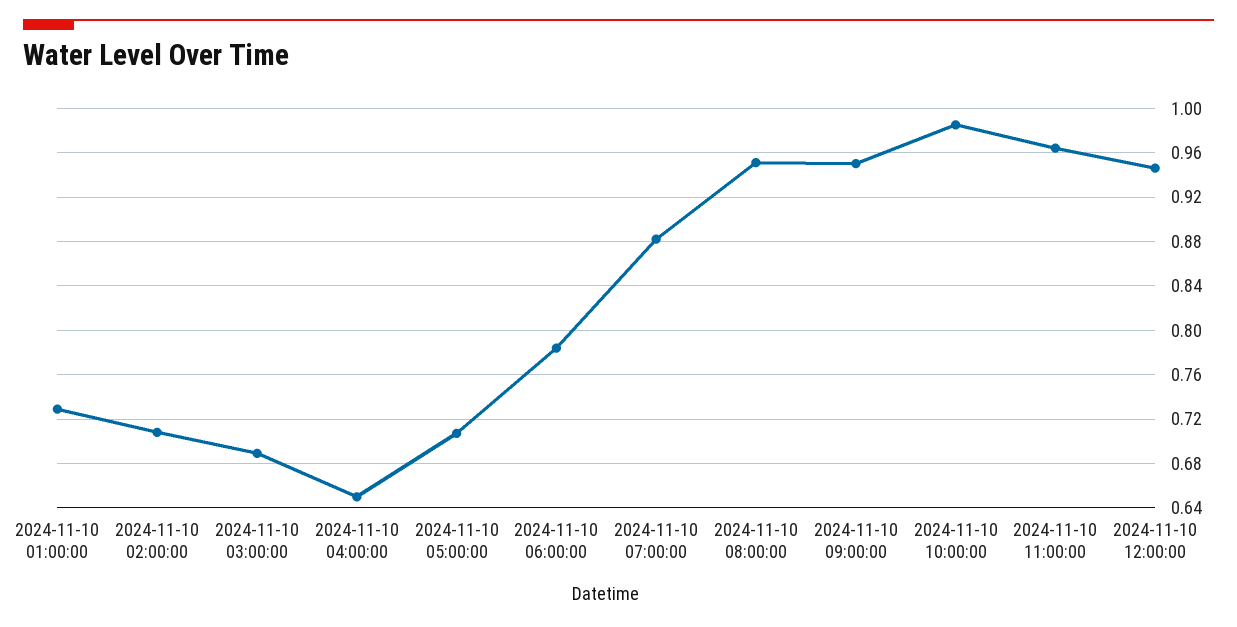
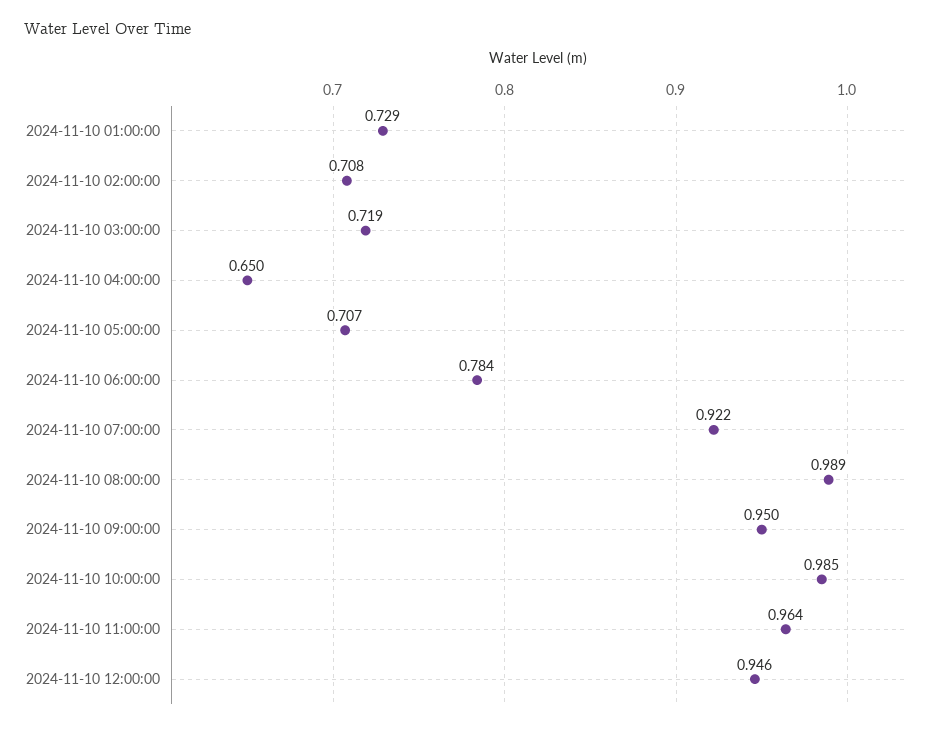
2024-11-10 03:00:00: 0.69 -> 0.719
2024-11-10 07:00:00: 0.88 -> 0.922
2024-11-10 08:00:00: 0.95 -> 0.989

